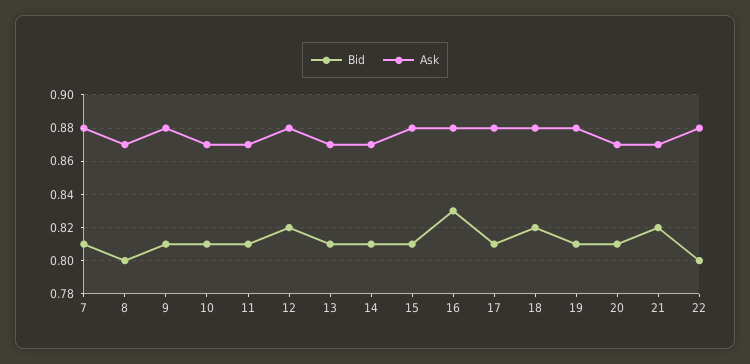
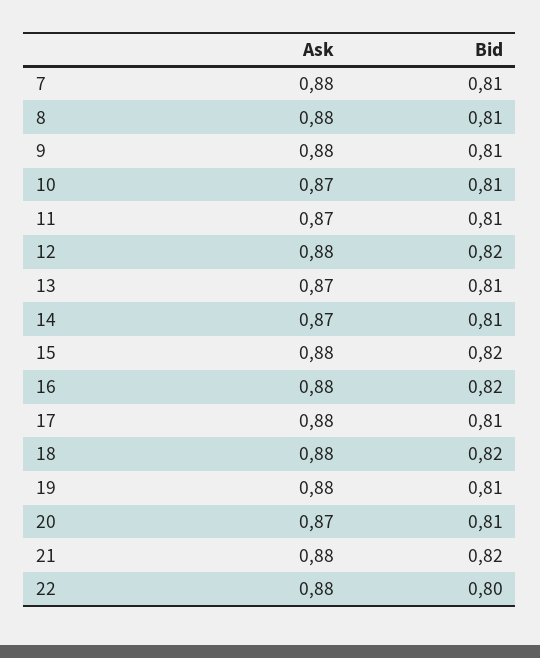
Bid, 8: 0.8 -> 0.81
Ask, 8: 0.87 -> 0.88
Bid, 15: 0.81 -> 0.82
Bid, 16: 0.83 -> 0.82
Ask, 21: 0.87 -> 0.88

